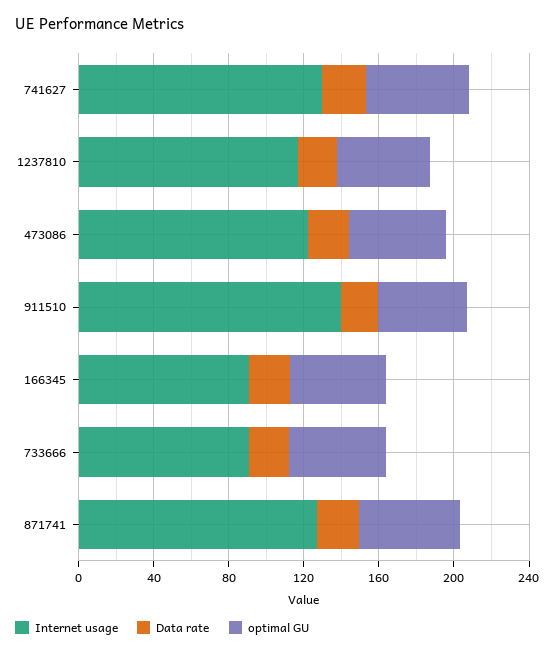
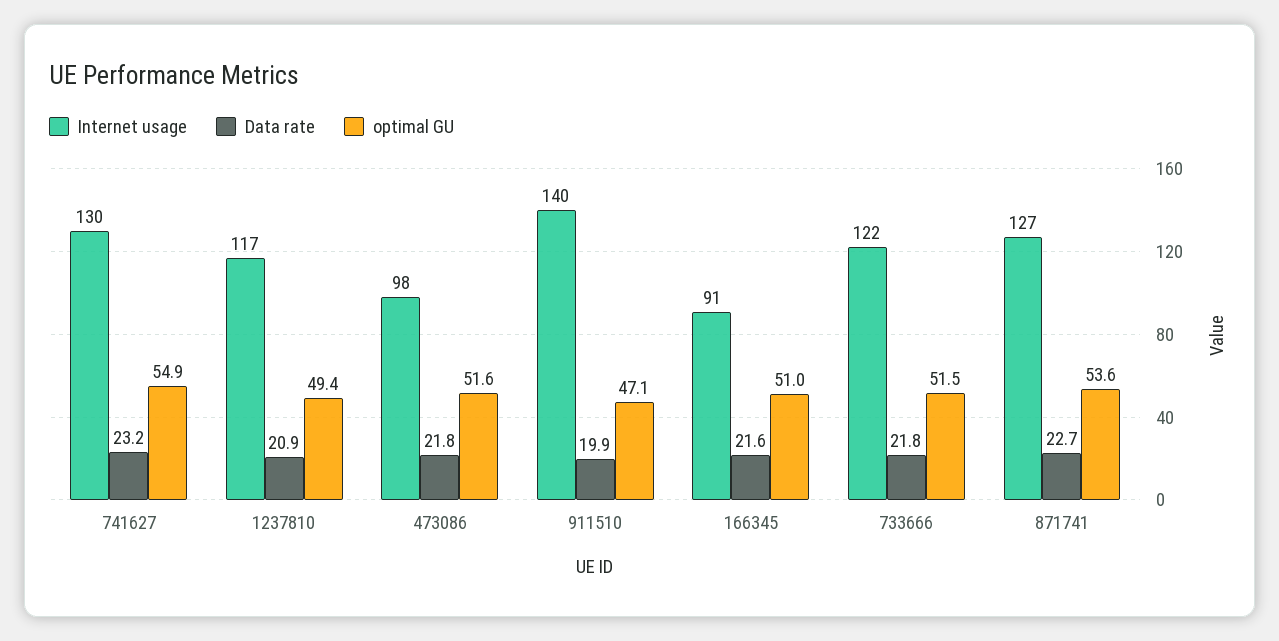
Internet usage, 473086: 120 -> 98
Internet usage, 733666: 90 -> 122

